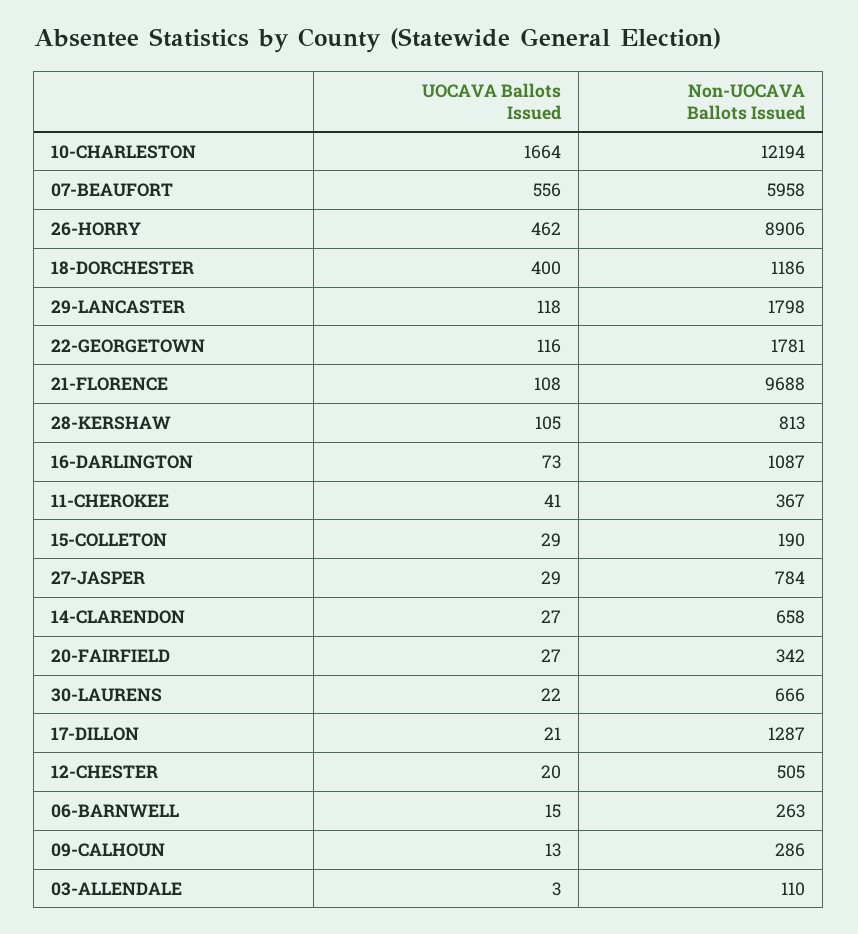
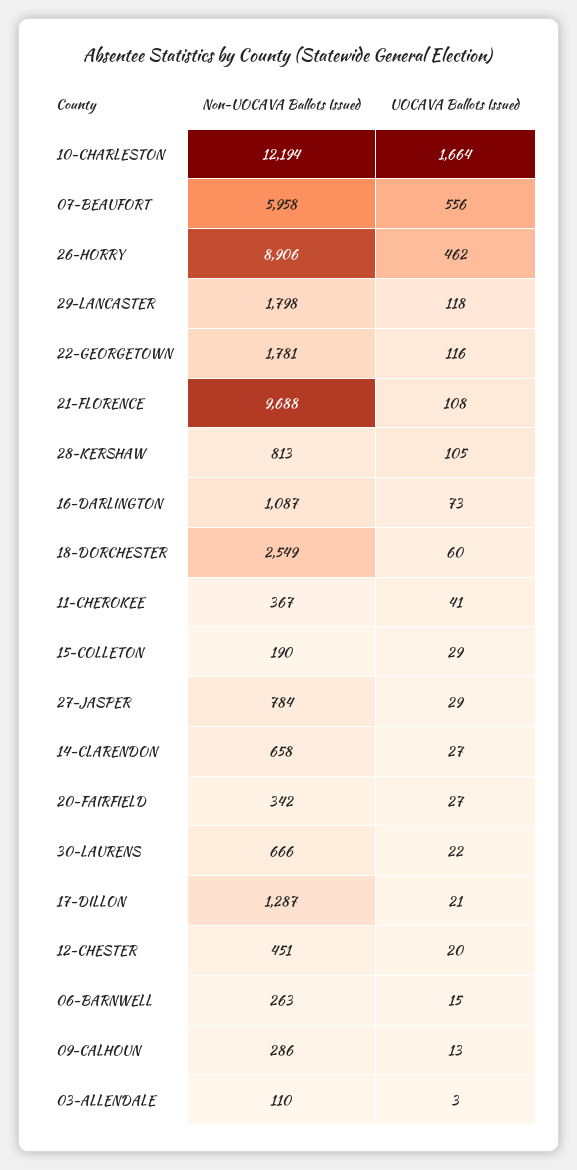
UOCAVA Ballots Issued, 18-DORCHESTER: 400 -> 60
Non-UOCAVA Ballots Issued, 18-DORCHESTER: 1186 -> 2549
Non-UOCAVA Ballots Issued, 12-CHESTER: 505 -> 451

